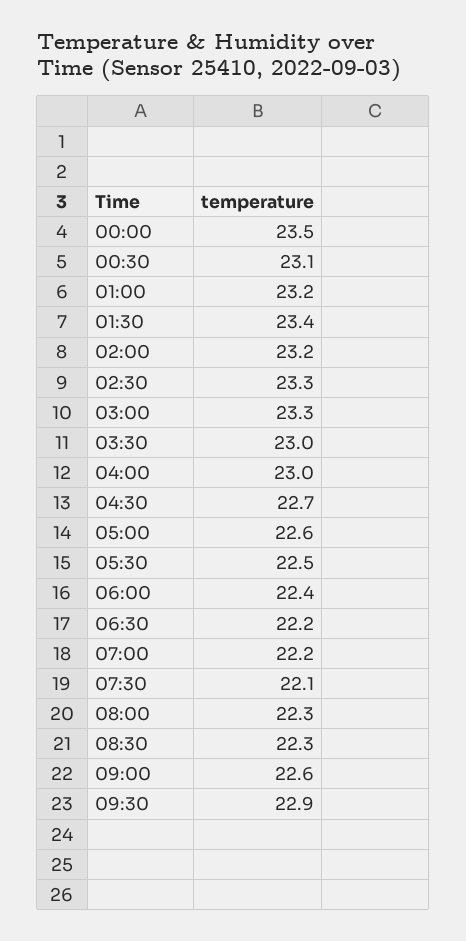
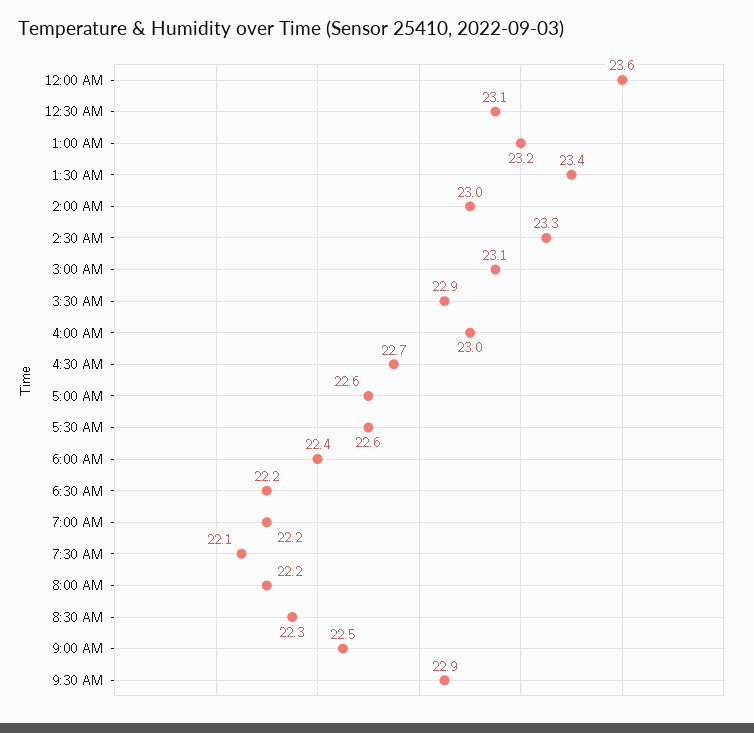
00:00: 23.5 -> 23.6
02:00: 23.2 -> 23
03:00: 23.3 -> 23.1
03:30: 23 -> 22.9
05:30: 22.5 -> 22.6
08:00: 22.3 -> 22.2
09:00: 22.6 -> 22.5

